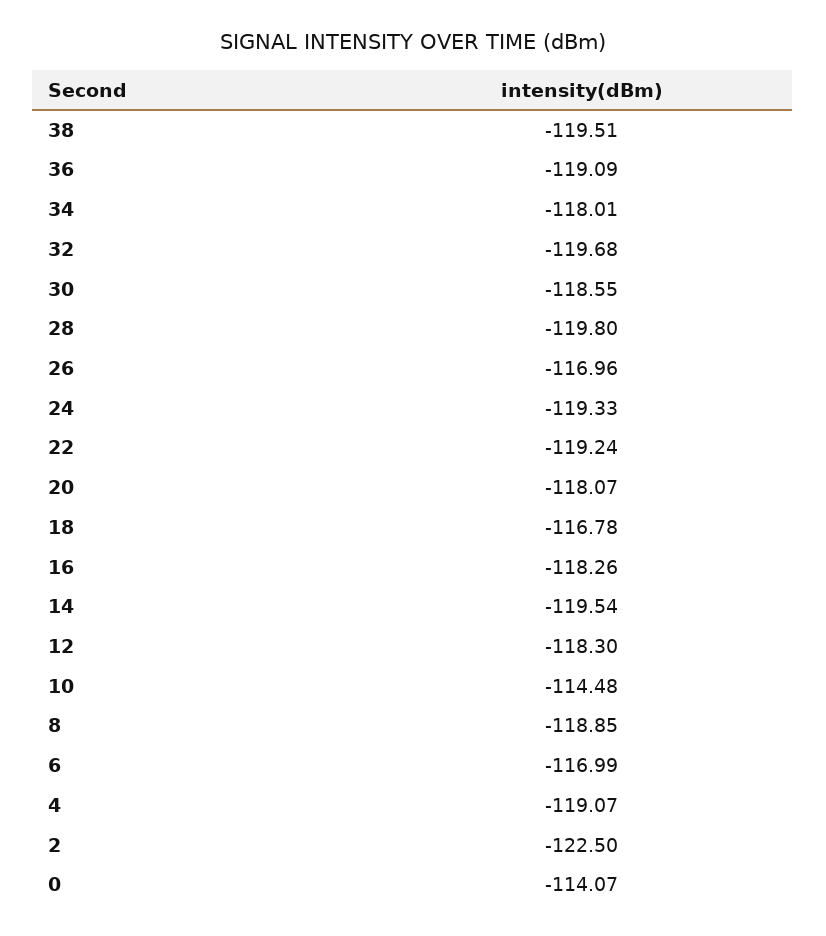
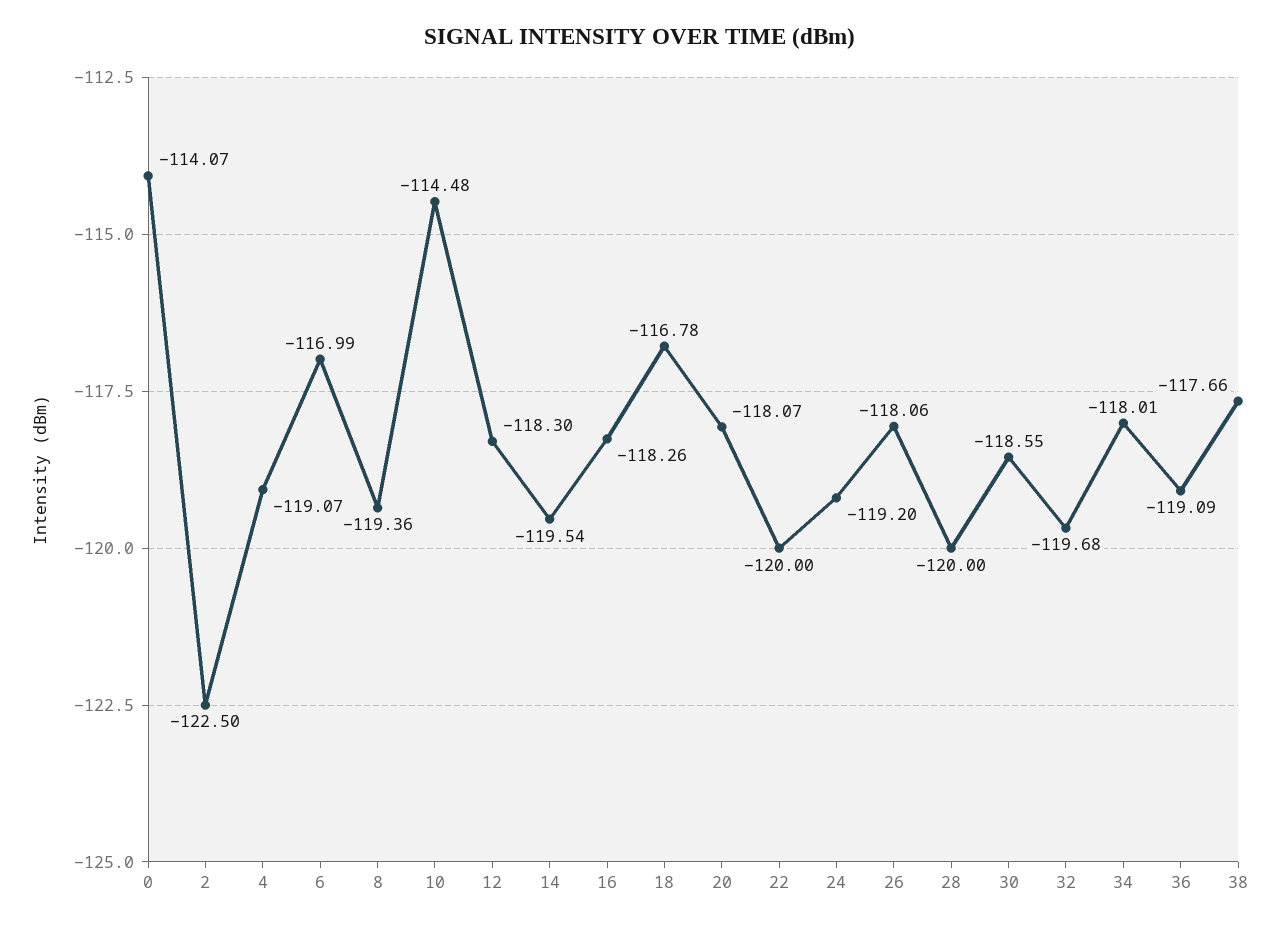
38: -119.51 -> -117.66
28: -119.8 -> -120
26: -116.96 -> -118.06
24: -119.33 -> -119.2
22: -119.24 -> -120
8: -118.85 -> -119.36

